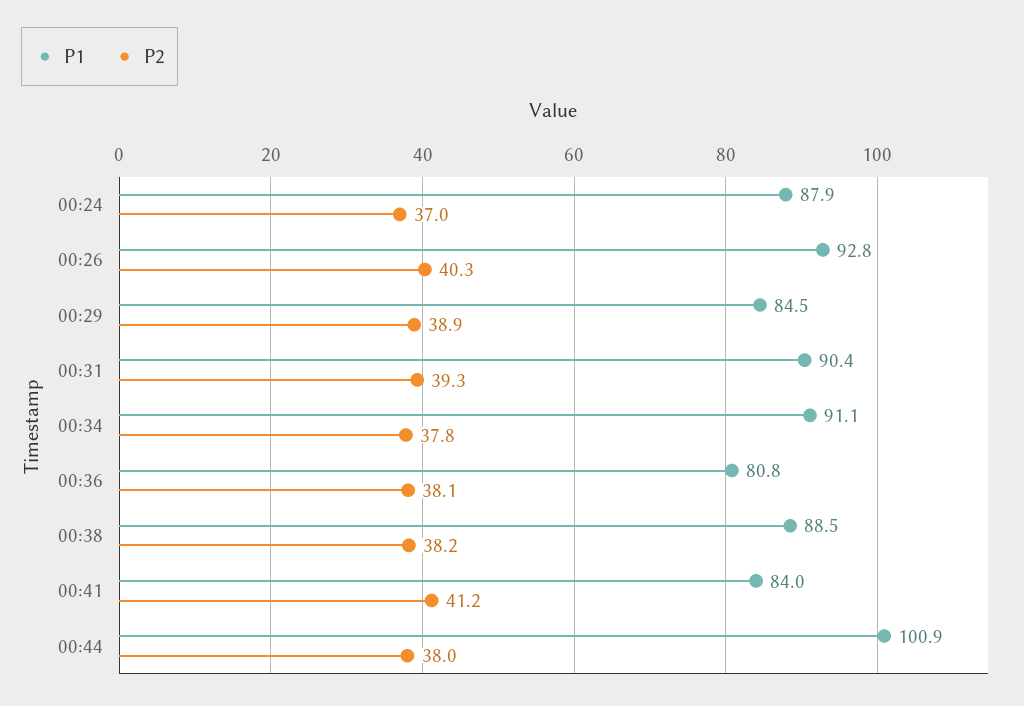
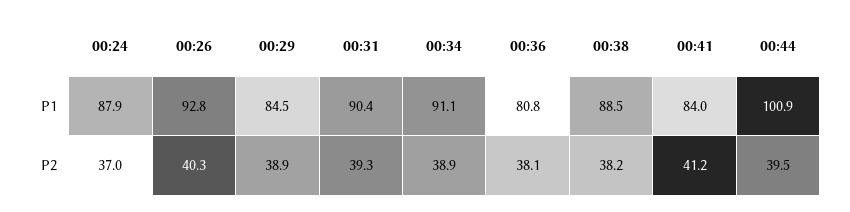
P2, 00:34: 37.8 -> 38.9
P2, 00:44: 38 -> 39.5

